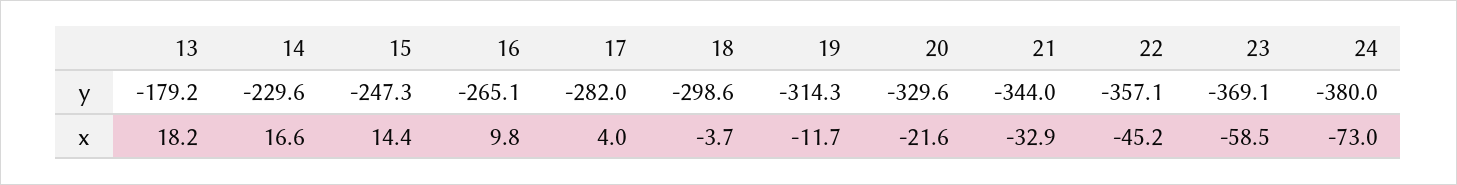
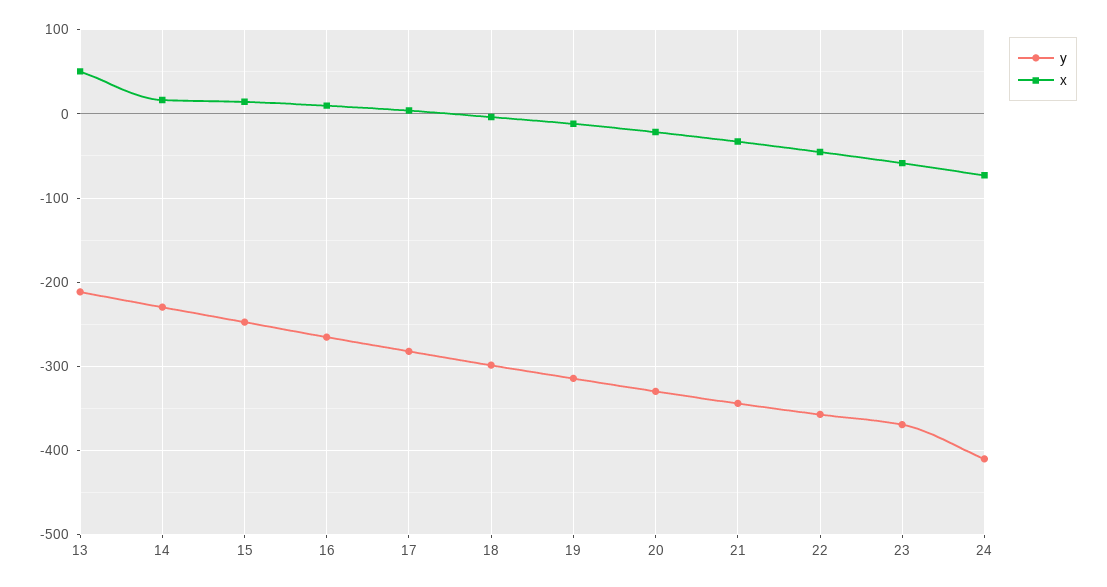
y, 13: -179.2 -> -210
y, 24: -380 -> -410
x, 13: 18.2 -> 50

